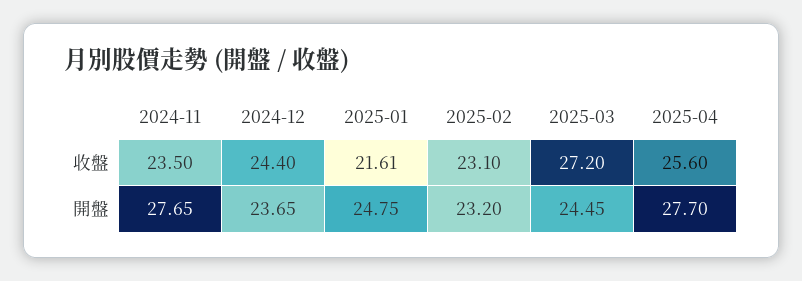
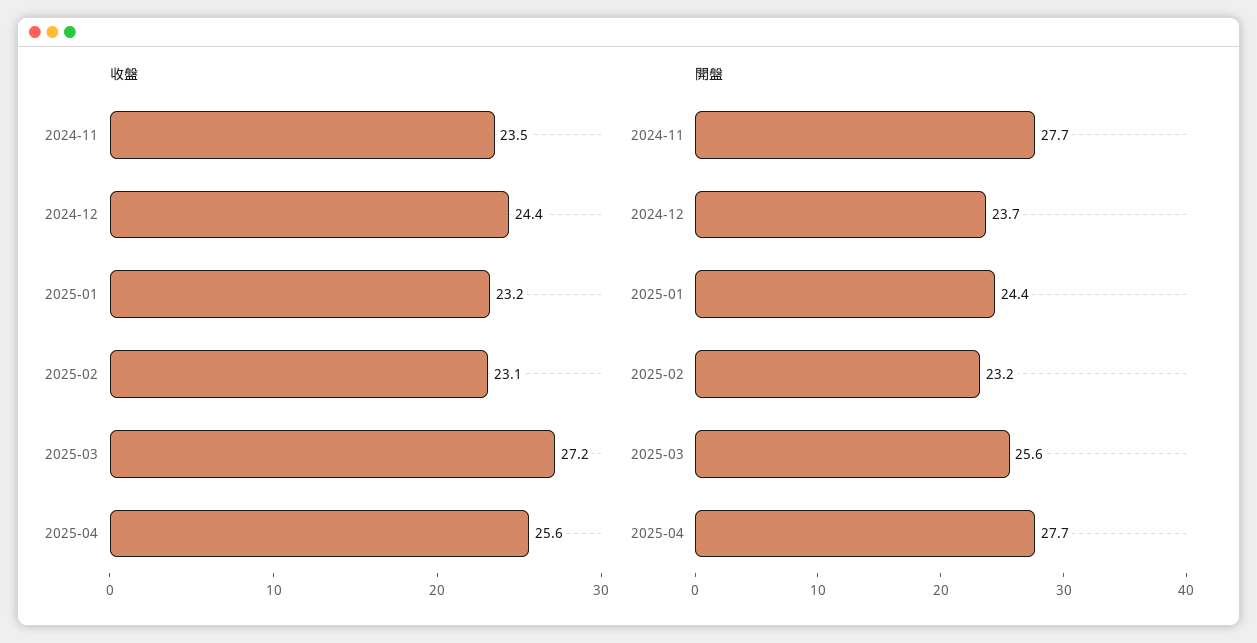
收盤, 2025-01: 21.61 -> 23.2
開盤, 2025-01: 24.75 -> 24.4
開盤, 2025-03: 24.45 -> 25.6

